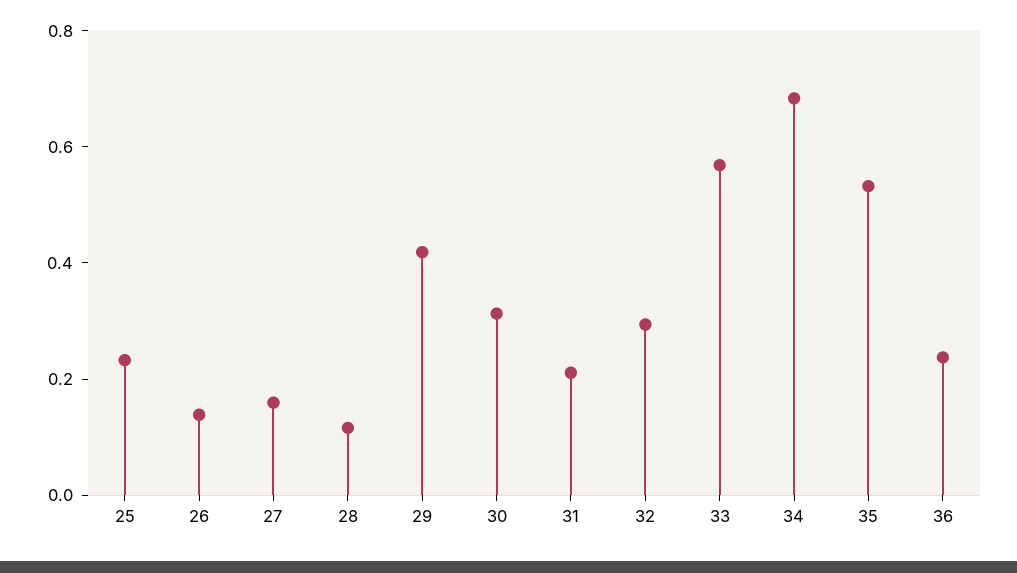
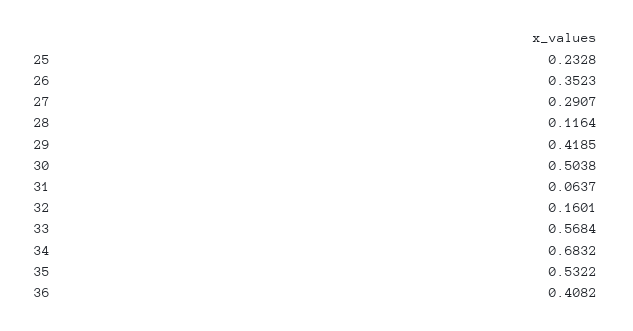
26: 0.15 -> 0.3523
27: 0.15 -> 0.2907
30: 0.3 -> 0.5038
31: 0.2 -> 0.0637
32: 0.3 -> 0.1601
36: 0.25 -> 0.4082

